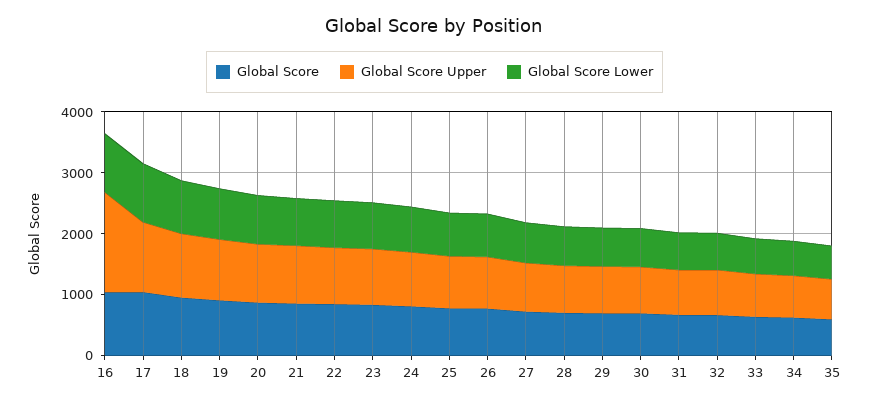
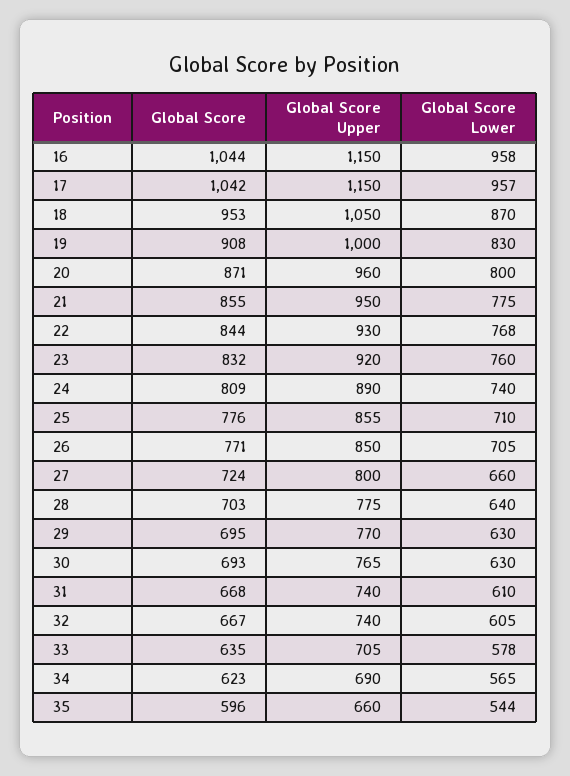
Global Score Upper, 16: 1600 -> 1150

